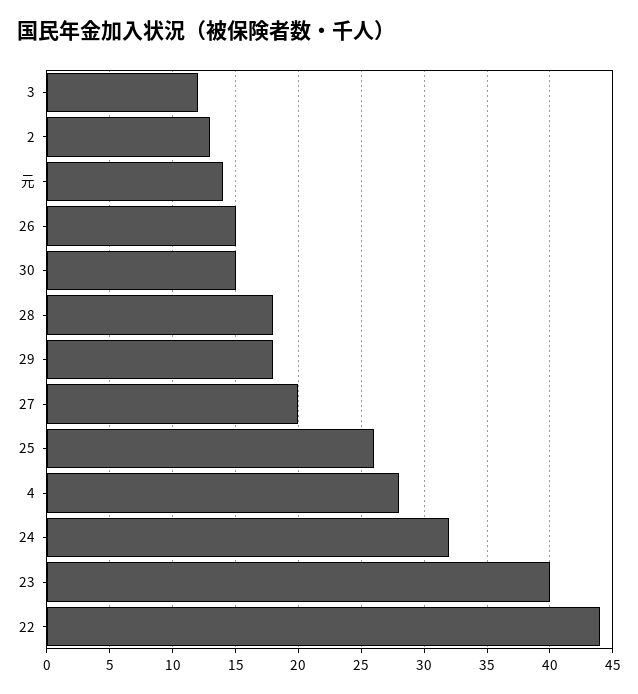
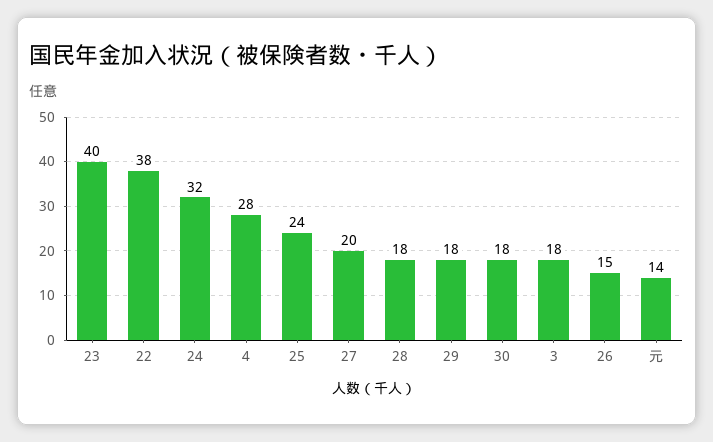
3: 12 -> 18
2: 13 -> none
30: 15 -> 18
25: 26 -> 24
22: 44 -> 38

